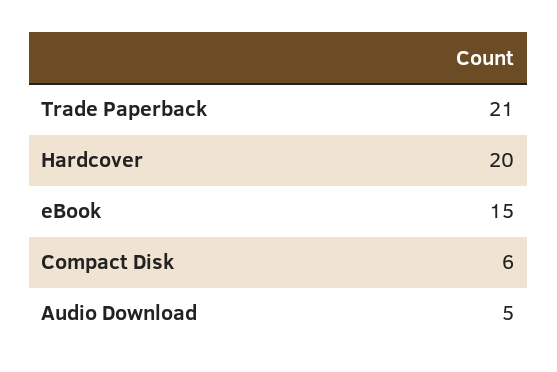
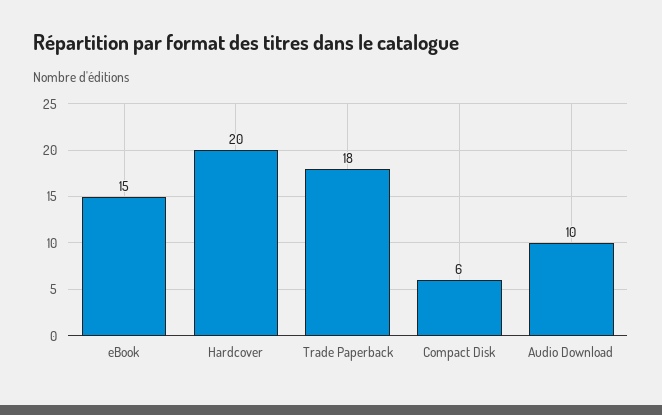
Trade Paperback: 21 -> 18
Audio Download: 5 -> 10

